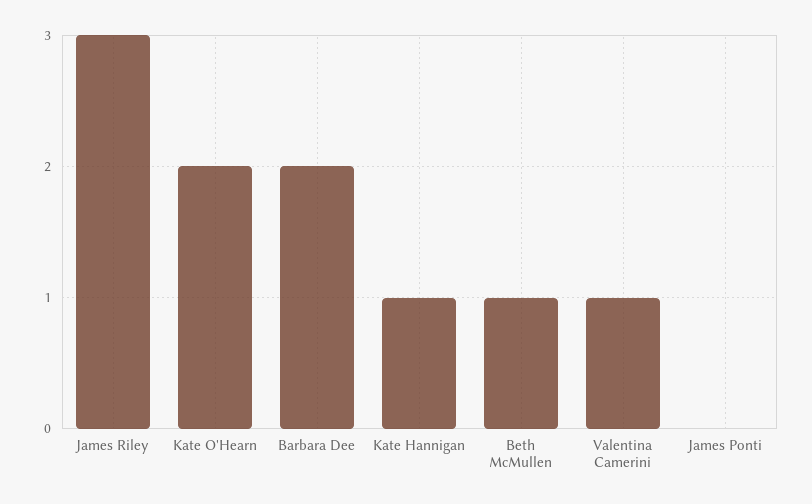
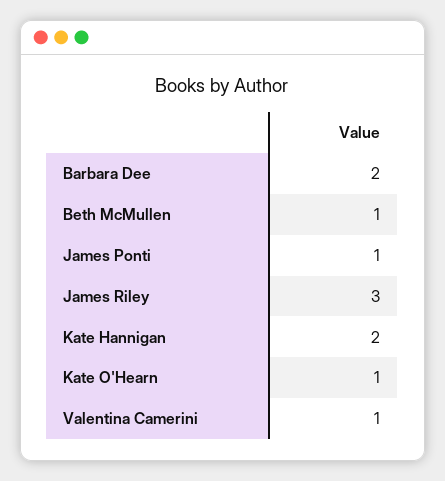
Kate O'Hearn: 2 -> 1
Kate Hannigan: 1 -> 2
James Ponti: 0 -> 1

